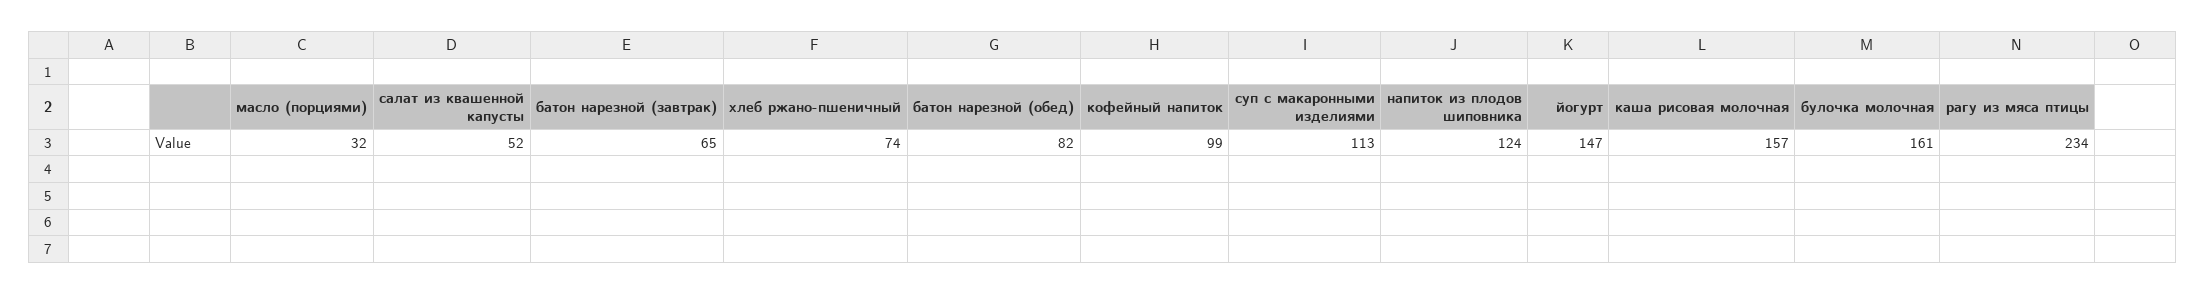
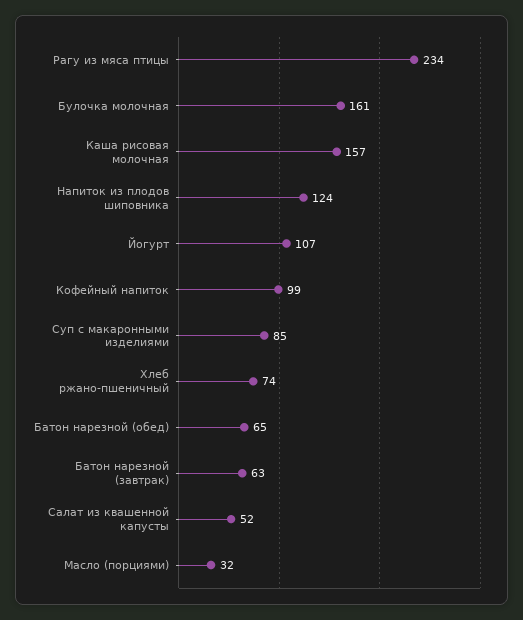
батон нарезной (завтрак): 65 -> 63
батон нарезной (обед): 82 -> 65
суп с макаронными изделиями: 113 -> 85
йогурт: 147 -> 107

